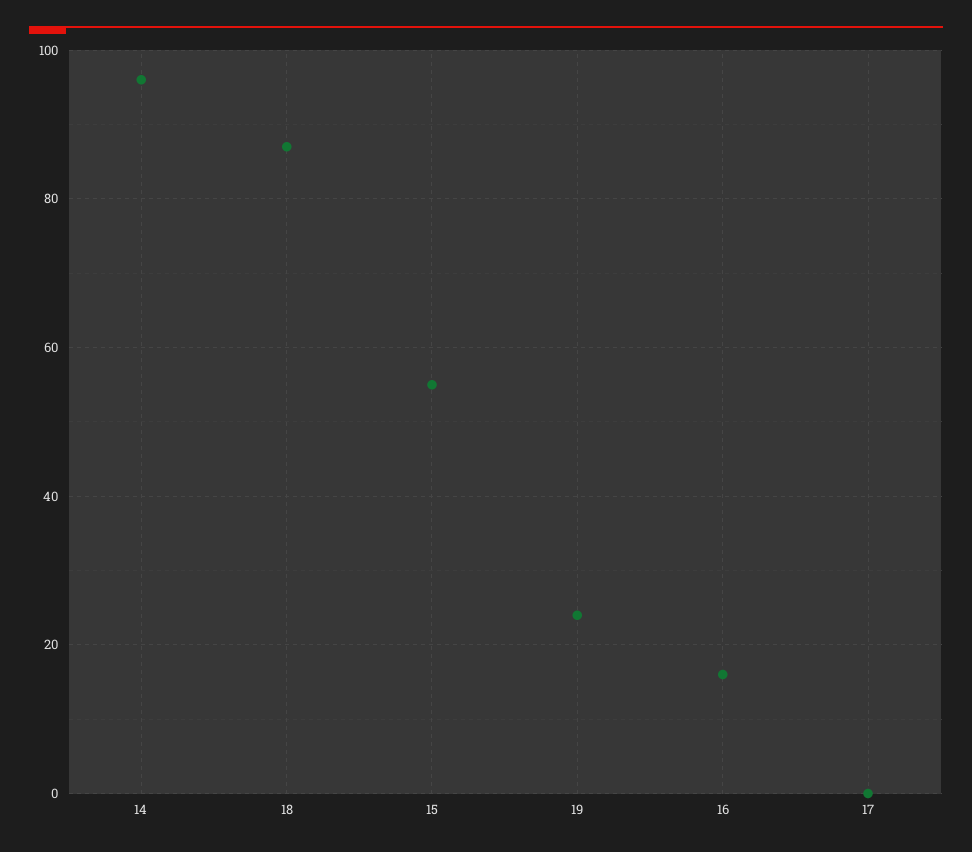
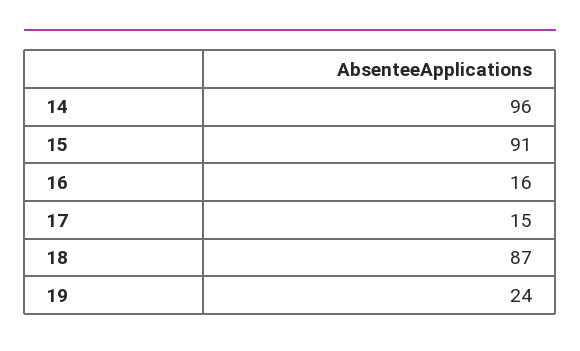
15: 55 -> 91
17: 0 -> 15

